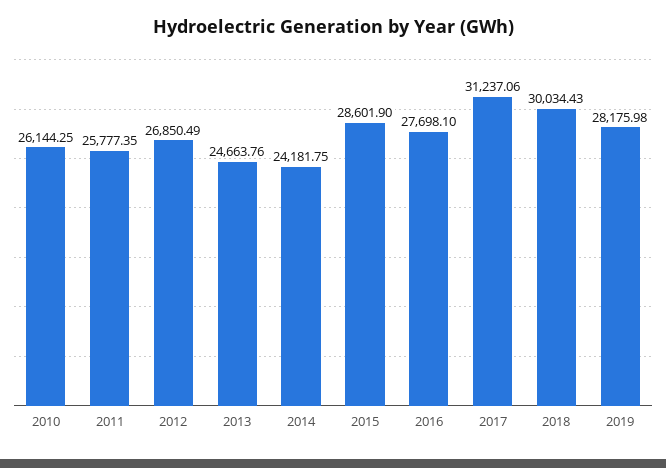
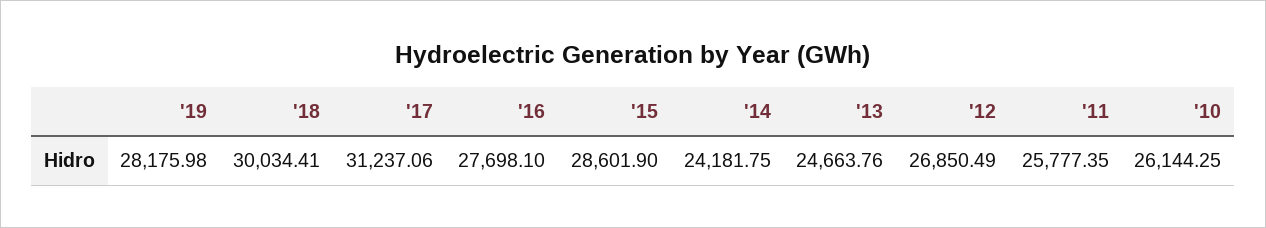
2018: 30034.43 -> 30034.41

